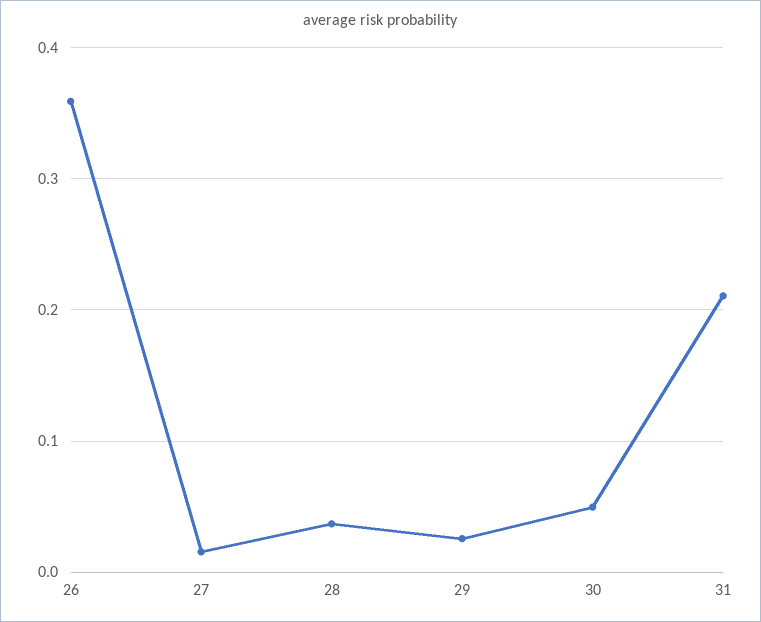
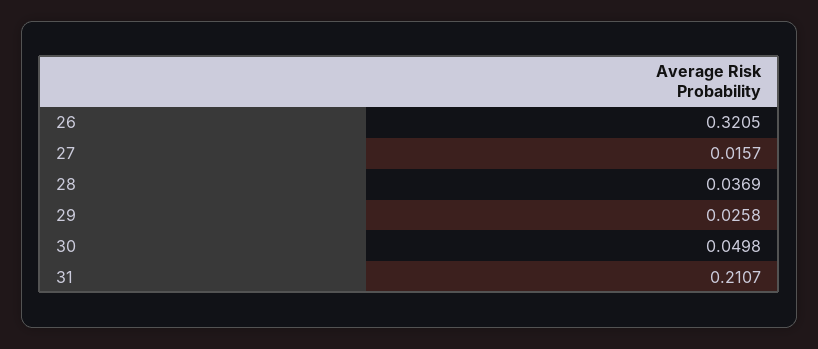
26: 0.36 -> 0.3205

